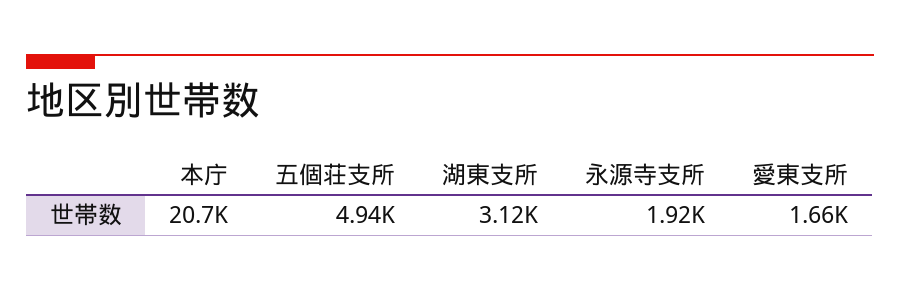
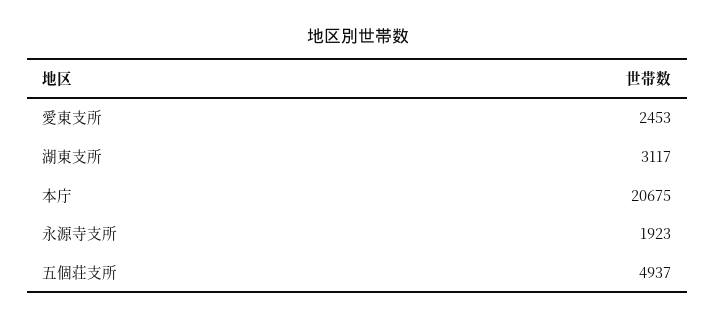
愛東支所: 1660 -> 2453

